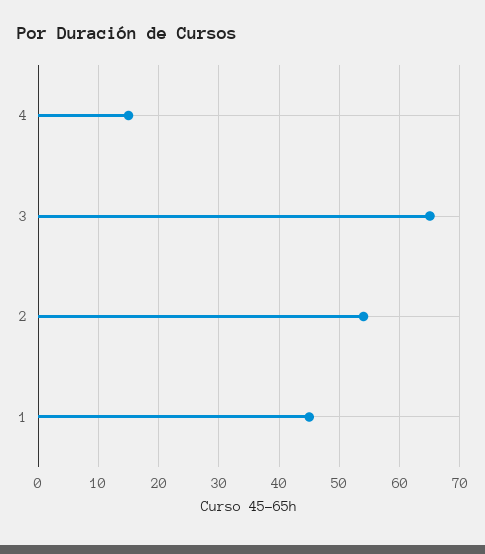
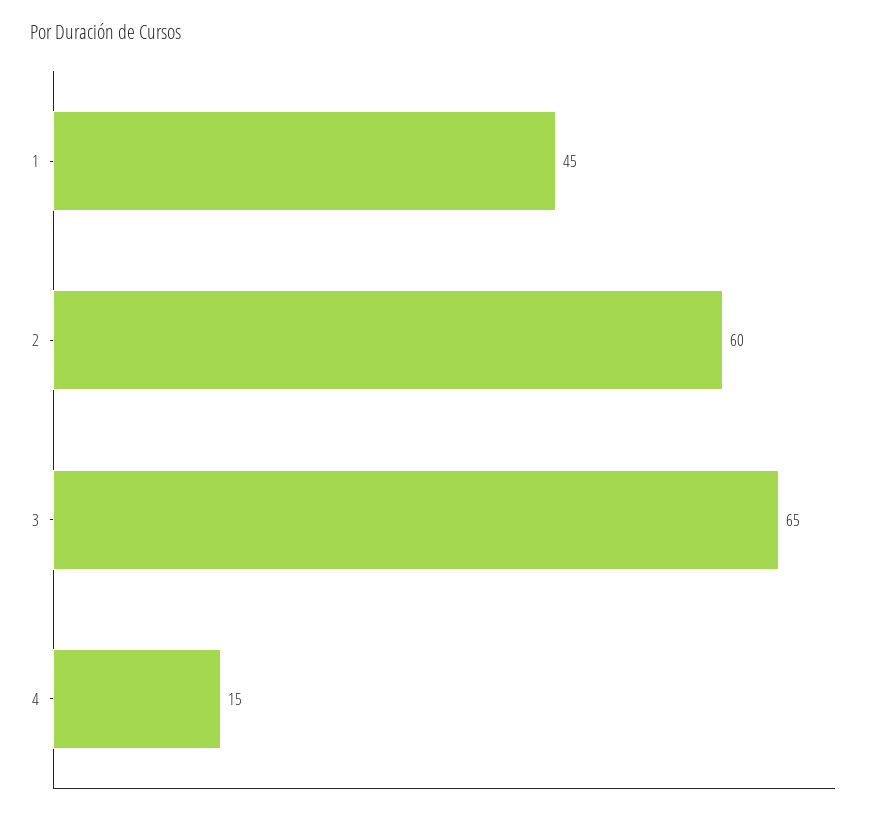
2: 54 -> 60

